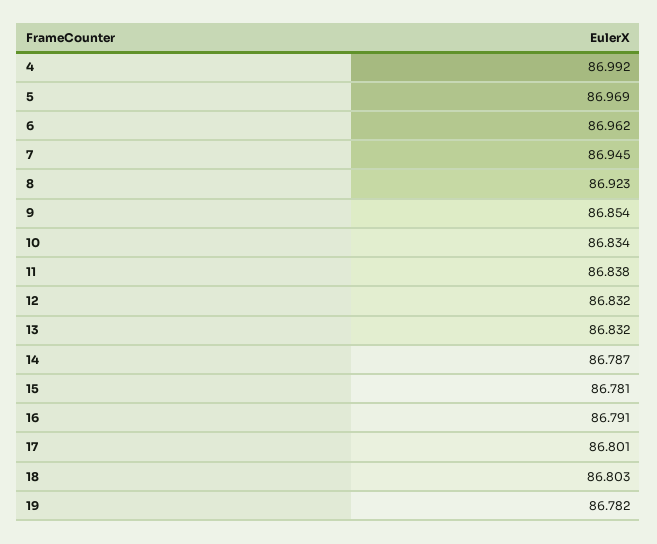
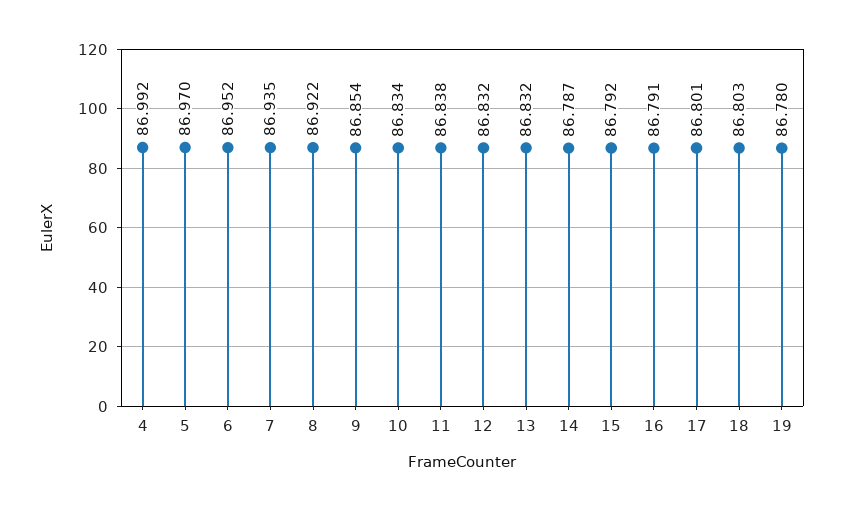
5: 86.969 -> 86.97
6: 86.962 -> 86.952
7: 86.945 -> 86.935
8: 86.923 -> 86.922
15: 86.781 -> 86.792
19: 86.782 -> 86.78

